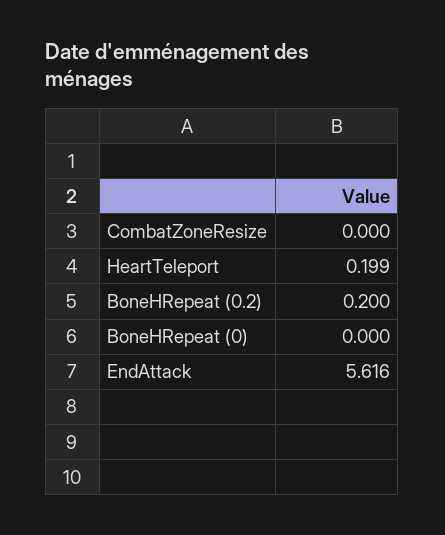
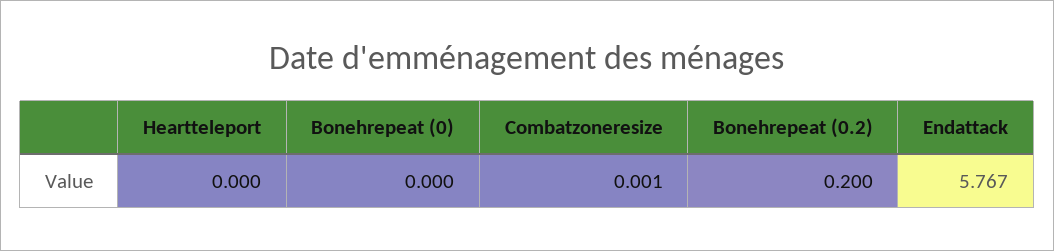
CombatZoneResize: 0 -> 0.001
HeartTeleport: 0.199 -> 0
EndAttack: 5.616 -> 5.767

